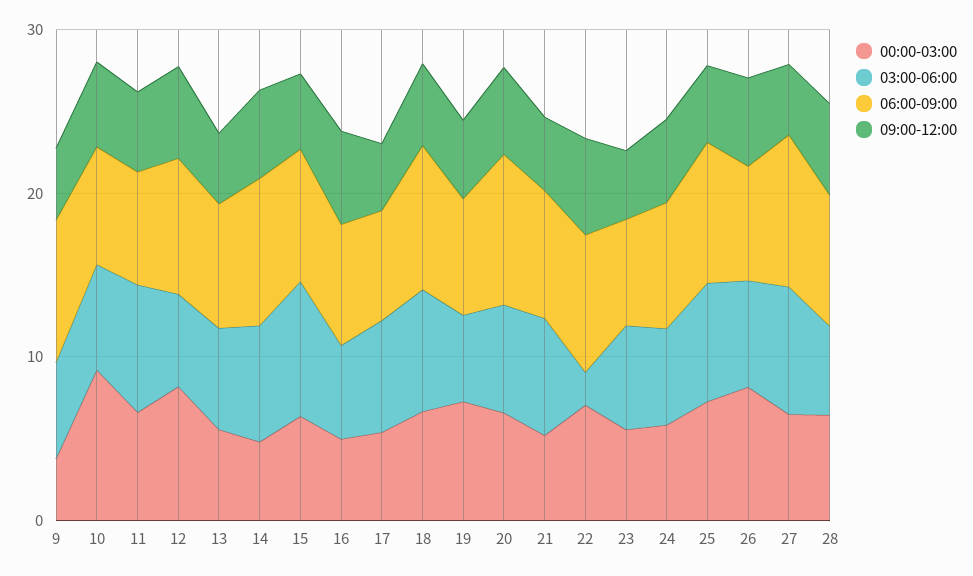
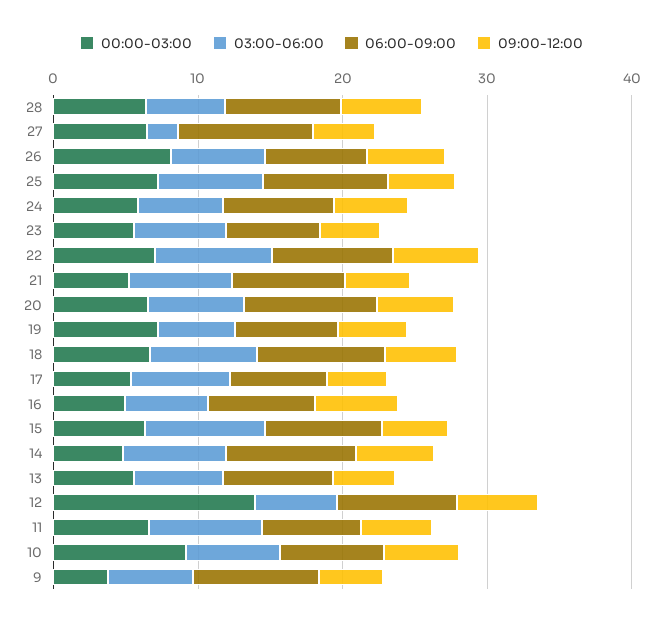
00:00-03:00, 12: 8 -> 14
03:00-06:00, 22: 2 -> 8
03:00-06:00, 27: 8 -> 2

